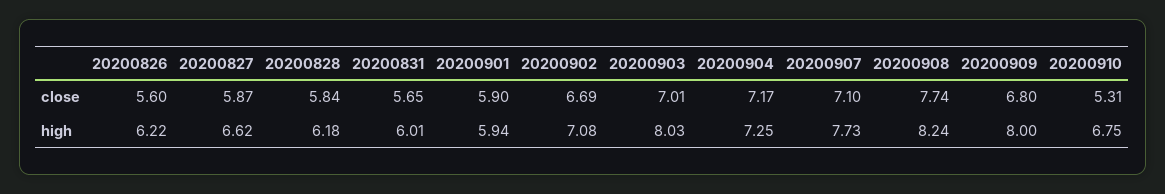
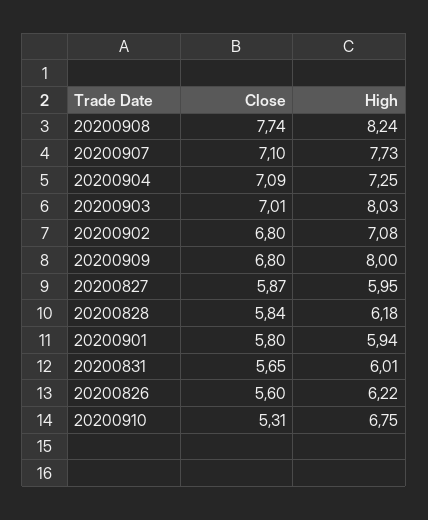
20200901, close: 5.9 -> 5.8
20200902, close: 6.69 -> 6.8
20200904, close: 7.17 -> 7.09
20200827, high: 6.62 -> 5.95

